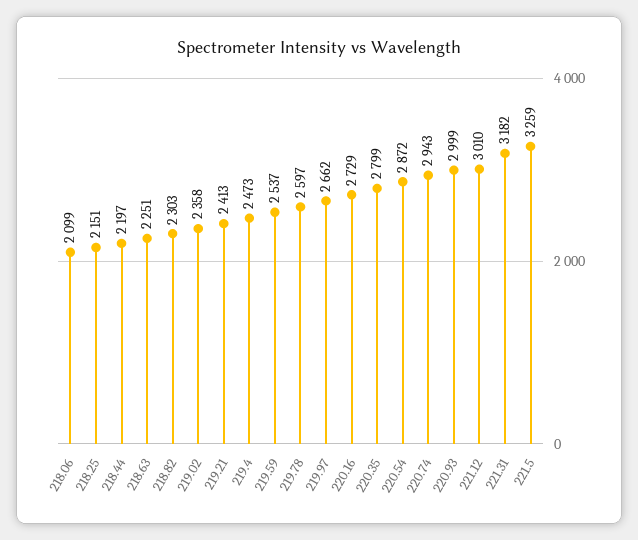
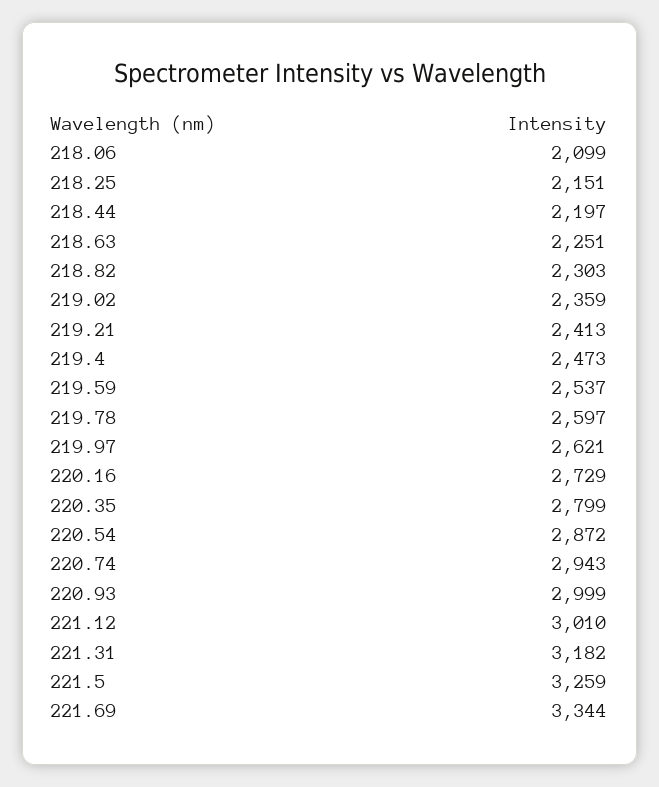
219.02: 2358 -> 2359
219.97: 2662 -> 2621
221.69: none -> 3344

